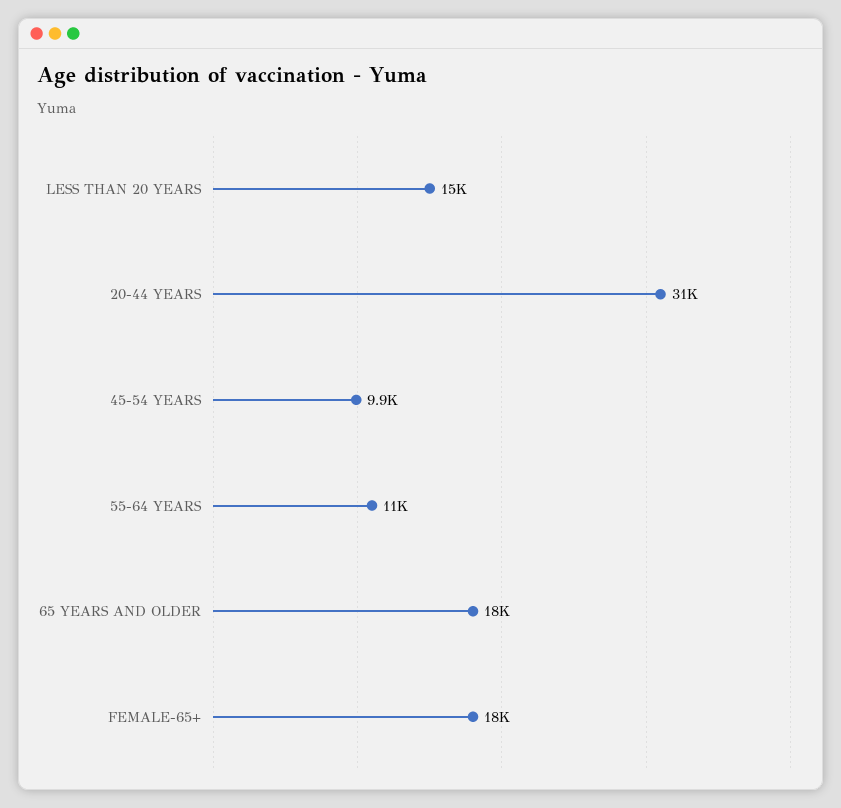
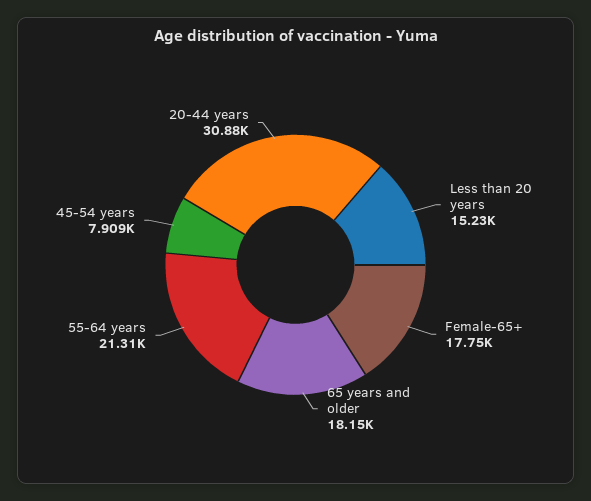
45-54 YEARS: 9900 -> 7909
55-64 YEARS: 11000 -> 21310

